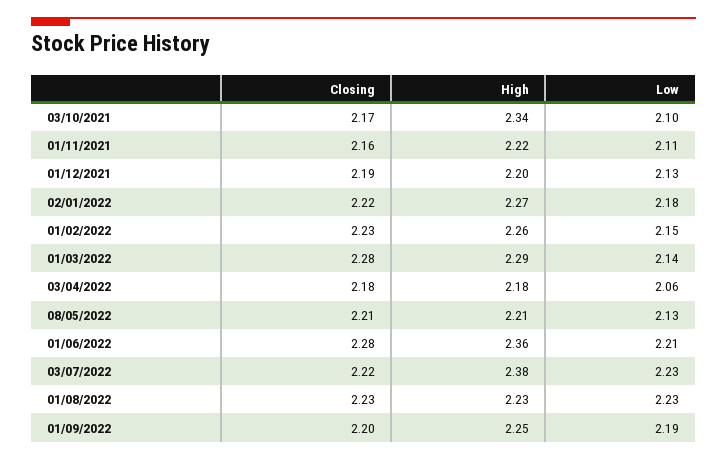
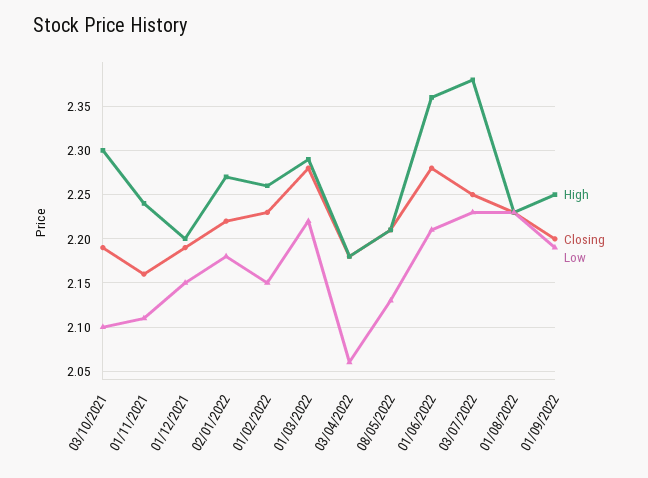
Closing, 03/10/2021: 2.17 -> 2.19
High, 03/10/2021: 2.34 -> 2.3
High, 01/11/2021: 2.22 -> 2.24
Low, 01/12/2021: 2.13 -> 2.15
Low, 01/03/2022: 2.14 -> 2.22
Closing, 03/07/2022: 2.22 -> 2.25

